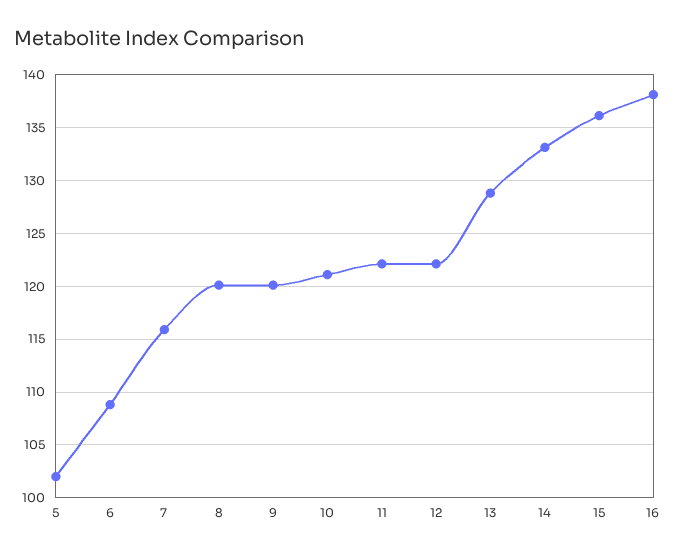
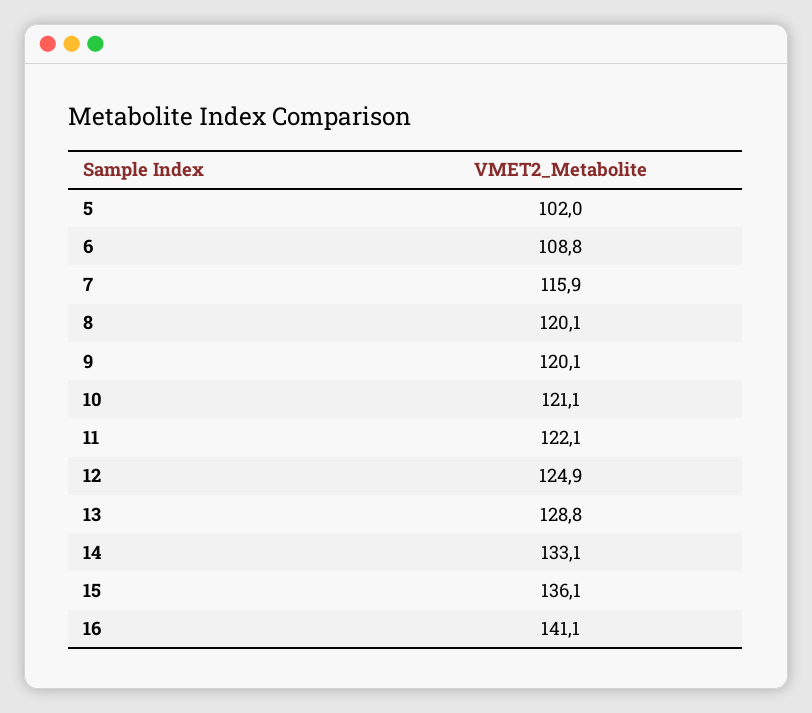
12: 122 -> 124.9
16: 138 -> 141.1

